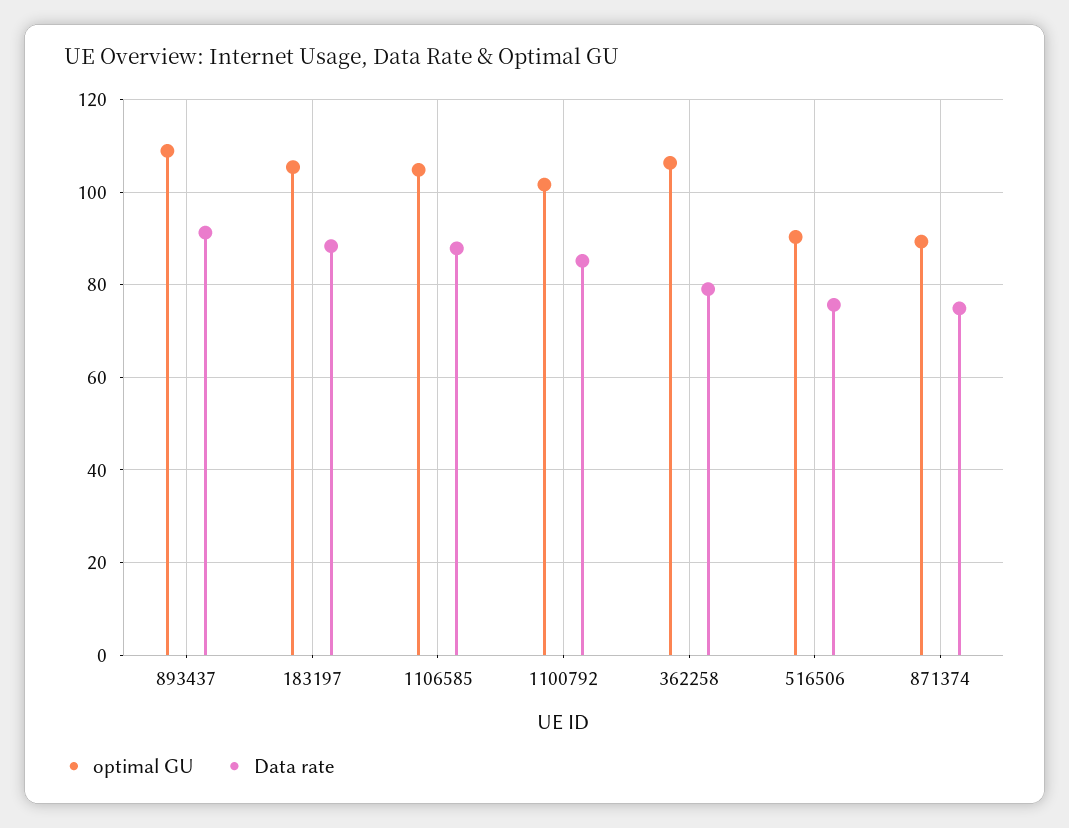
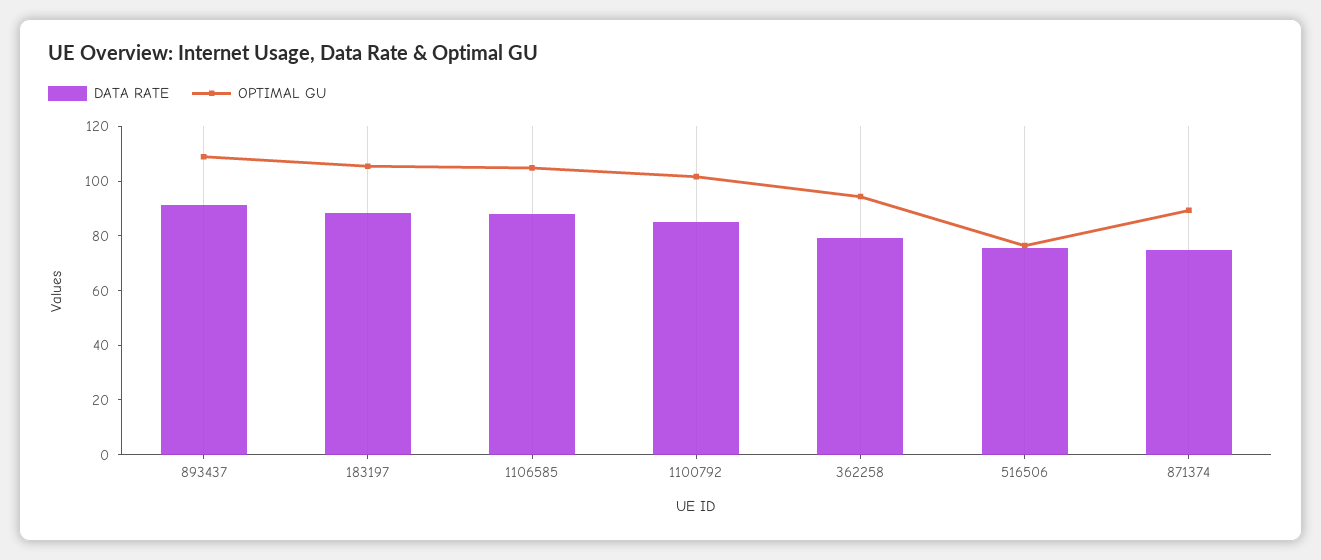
optimal GU, 362258: 106 -> 95
optimal GU, 516506: 90 -> 75

